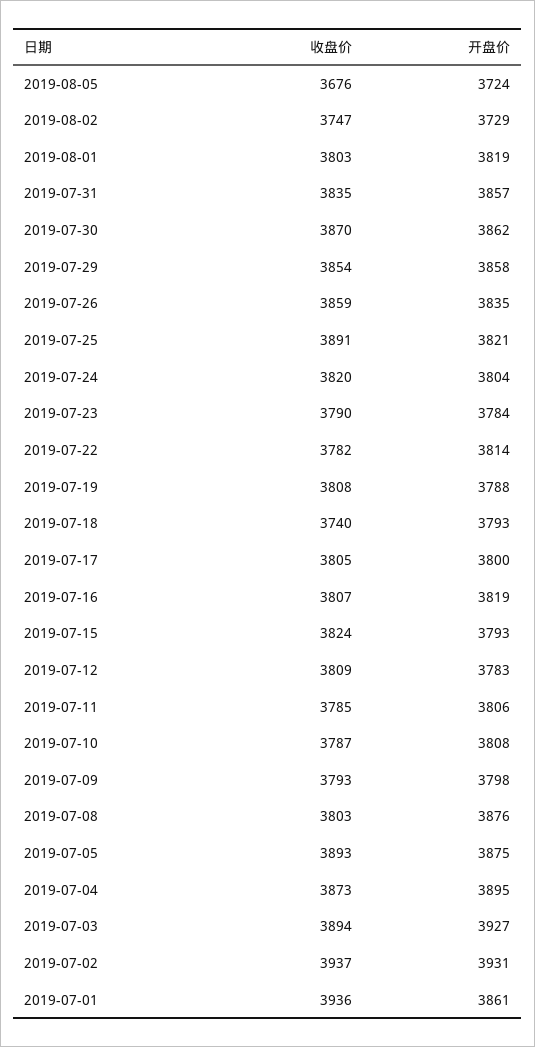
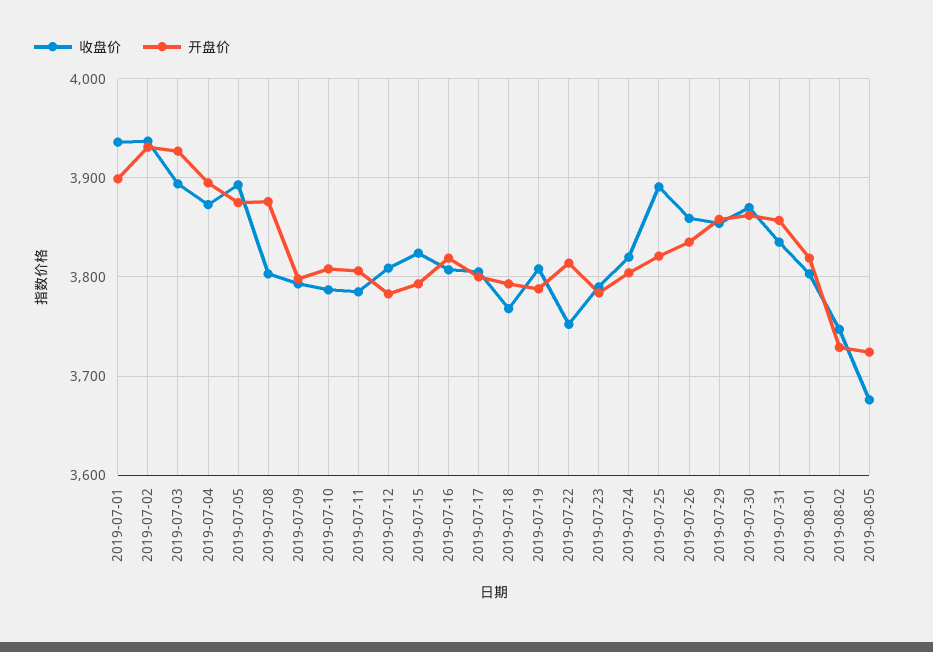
收盘价, 2019-07-22: 3782 -> 3750
收盘价, 2019-07-18: 3740 -> 3770
开盘价, 2019-07-01: 3861 -> 3900

